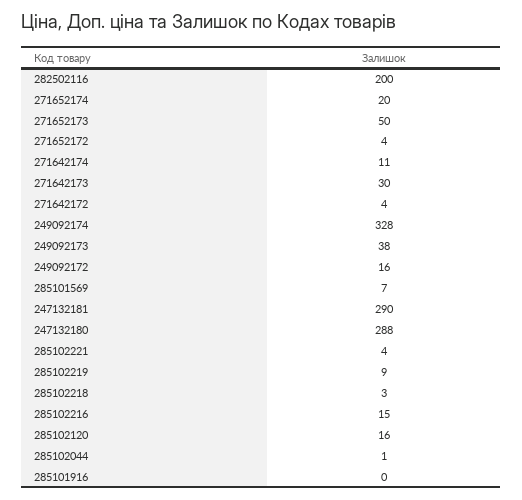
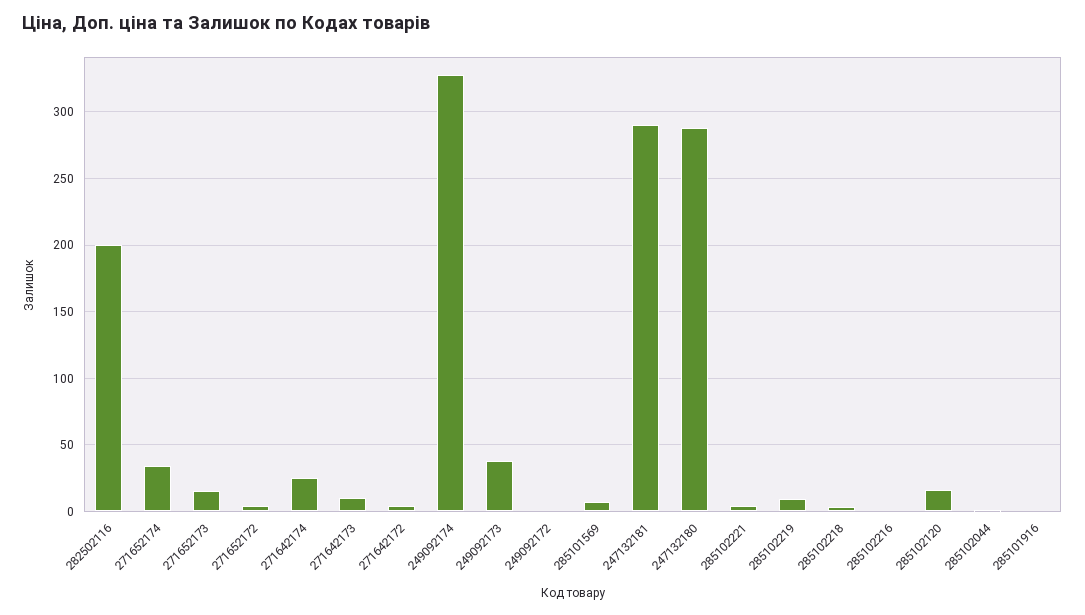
271652174: 20 -> 35
271652173: 50 -> 15
271642174: 11 -> 25
271642173: 30 -> 10
249092172: 16 -> 0
285102216: 15 -> 0

